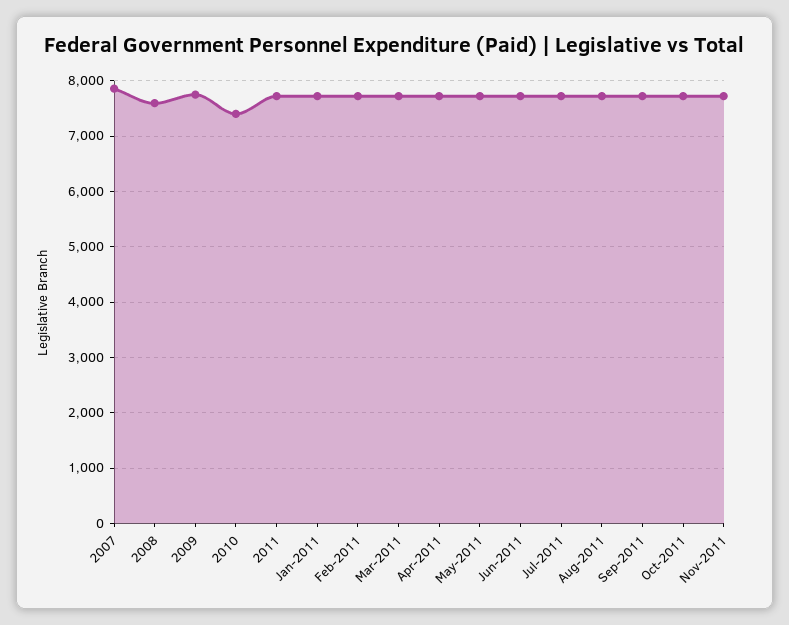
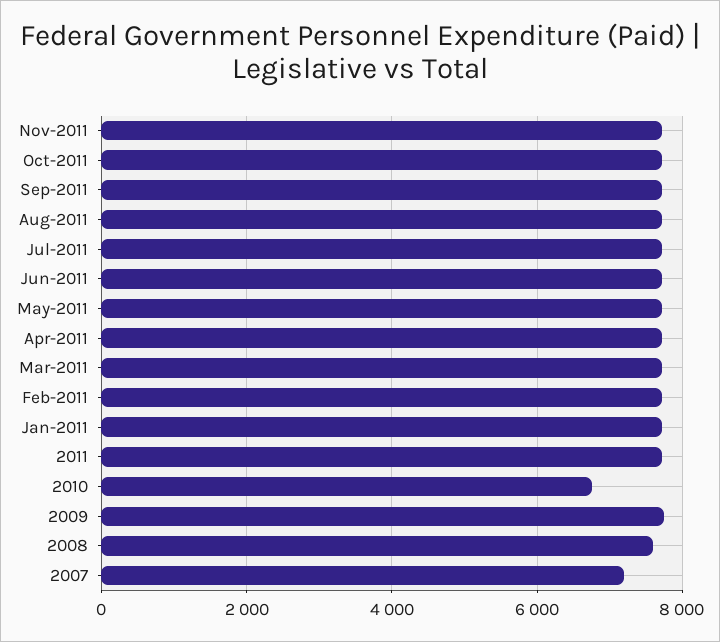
2007: 7800 -> 7200
2010: 7400 -> 6800

